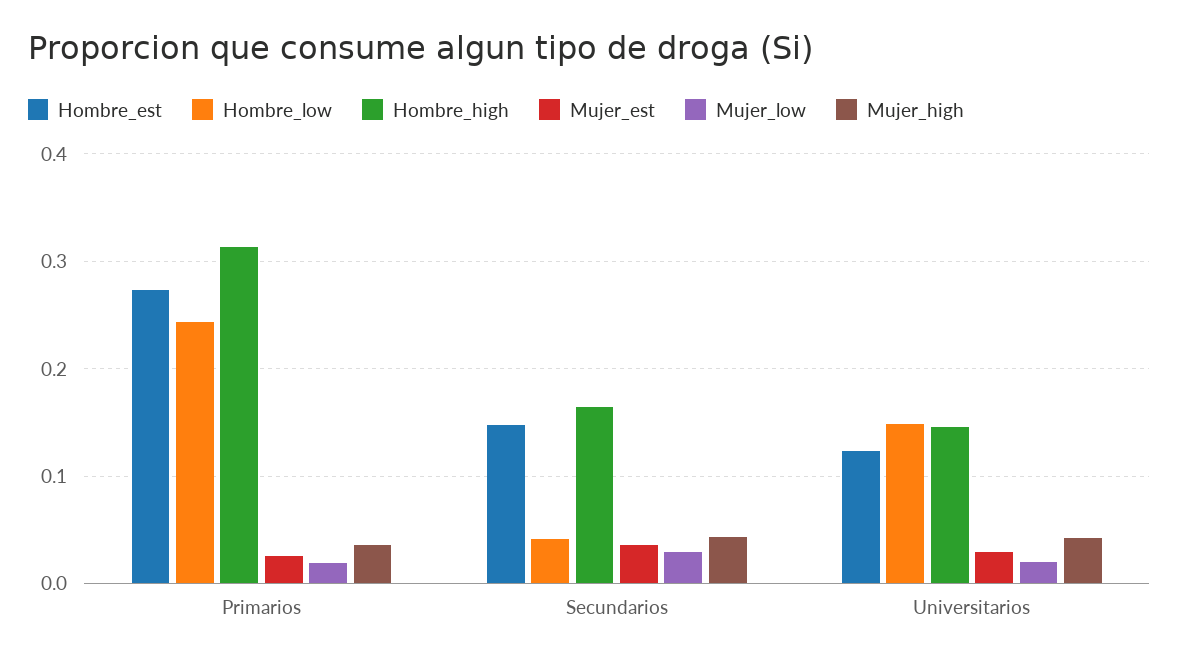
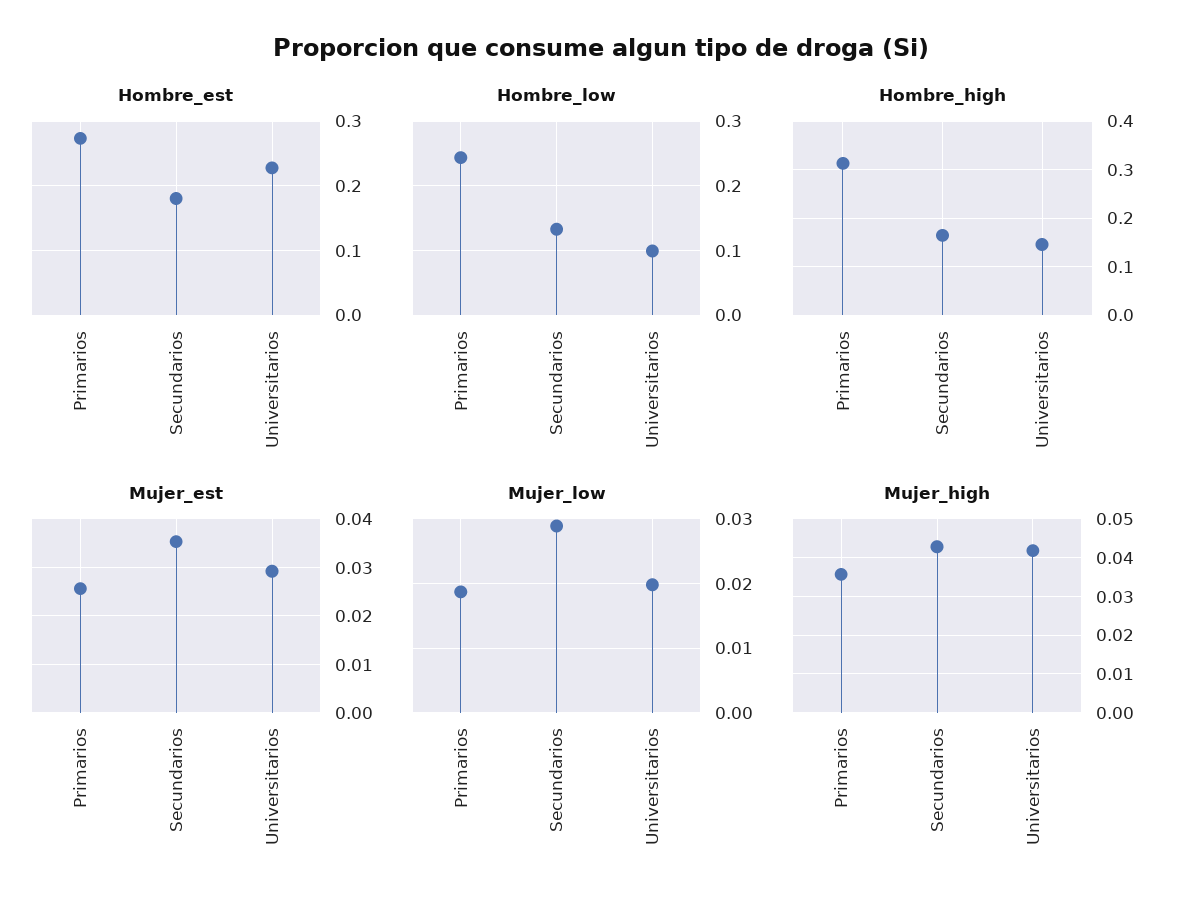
Hombre_est, Secundarios: 0.15 -> 0.18
Hombre_low, Secundarios: 0.04 -> 0.13
Hombre_est, Universitarios: 0.12 -> 0.23
Hombre_low, Universitarios: 0.15 -> 0.1

